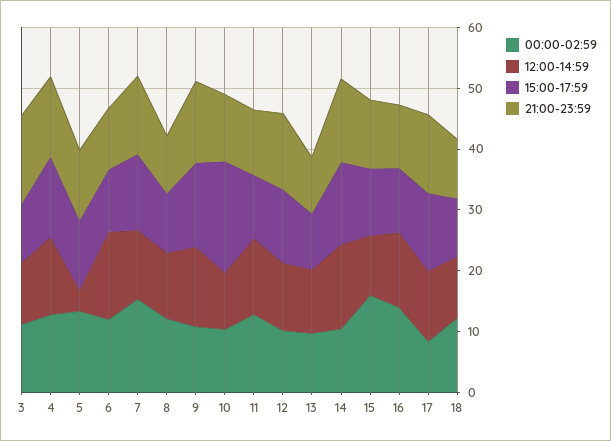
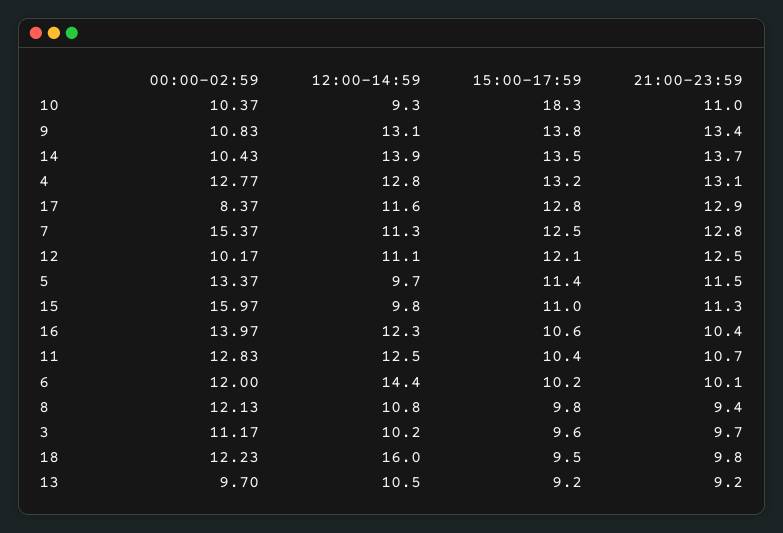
21:00-23:59, 3: 14 -> 9.7
12:00-14:59, 5: 4 -> 9.7
12:00-14:59, 18: 10 -> 16

